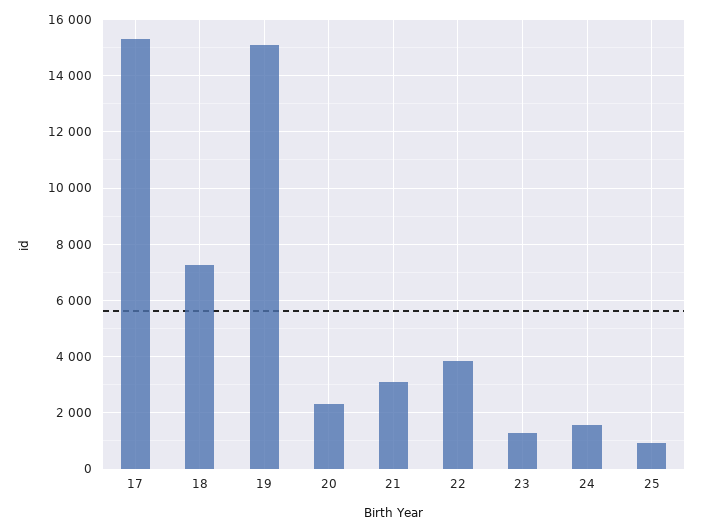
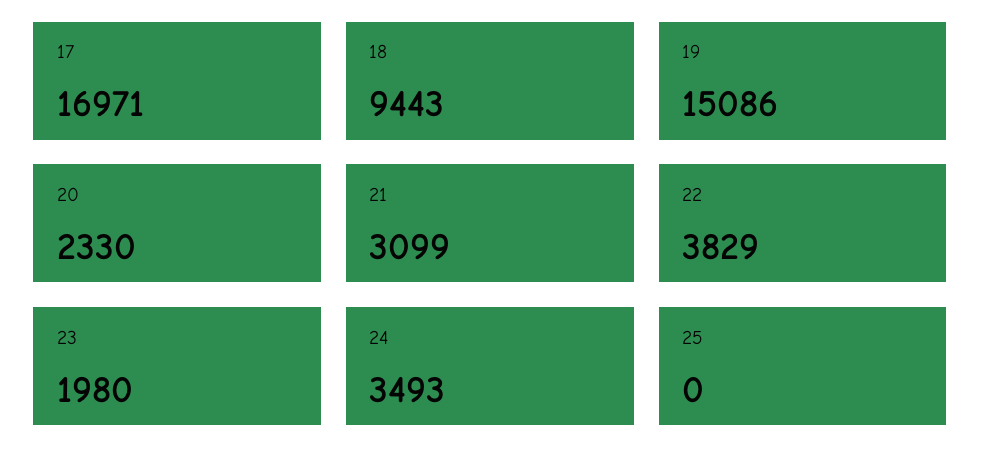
17: 15250 -> 16971
18: 7250 -> 9443
23: 1250 -> 1980
24: 1500 -> 3493
25: 1000 -> 0

